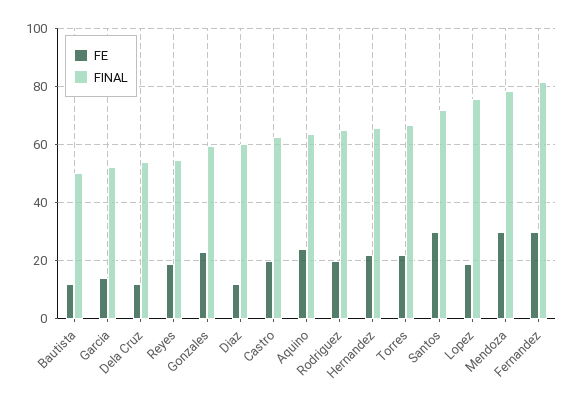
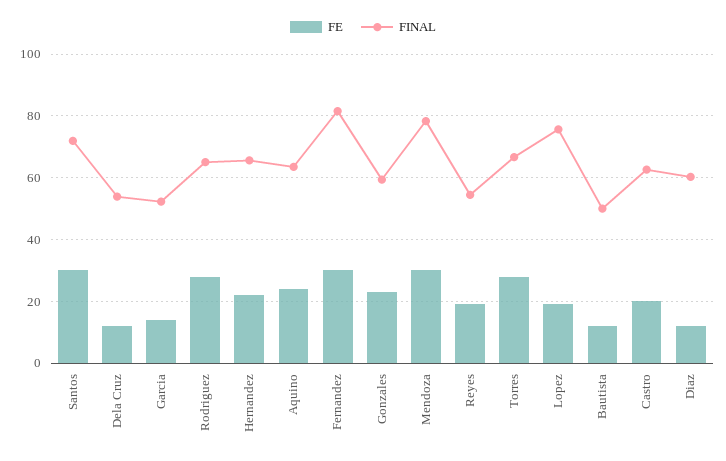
FE, Rodriguez: 20 -> 28
FE, Torres: 22.5 -> 28

